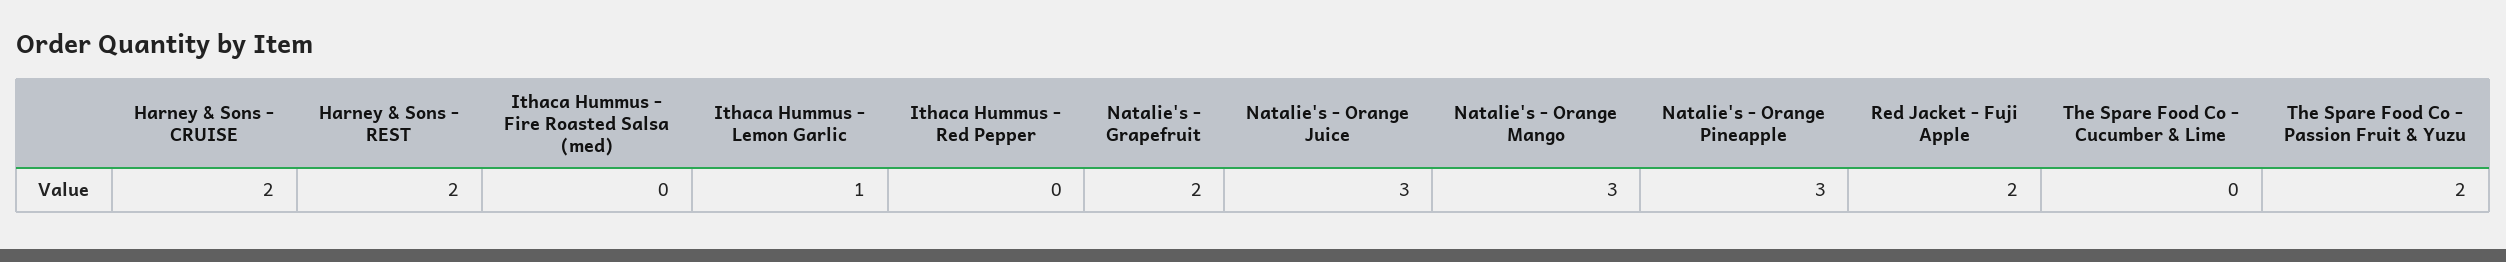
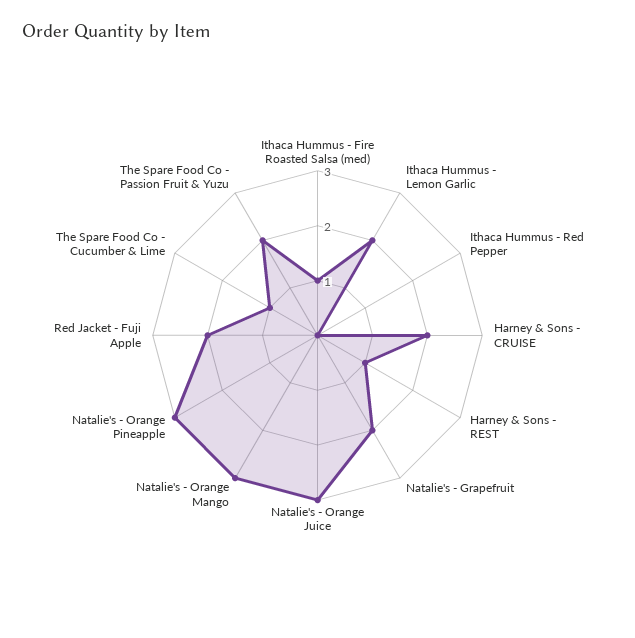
Harney & Sons - REST: 2 -> 1
Ithaca Hummus - Fire Roasted Salsa (med): 0 -> 1
Ithaca Hummus - Lemon Garlic: 1 -> 2
The Spare Food Co - Cucumber & Lime: 0 -> 1

